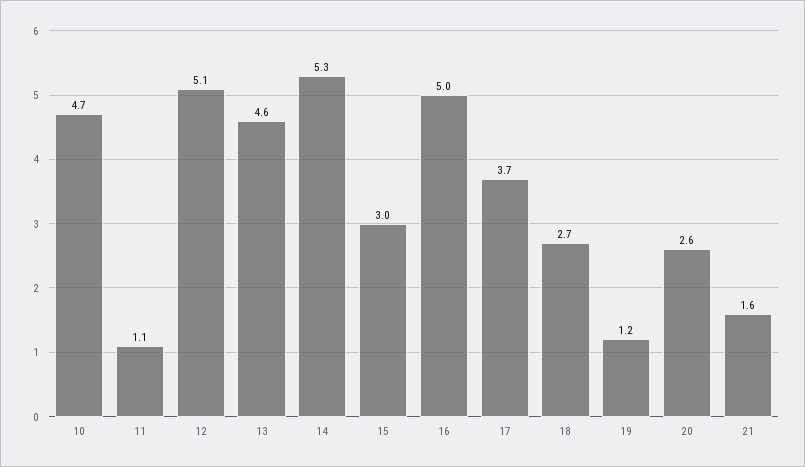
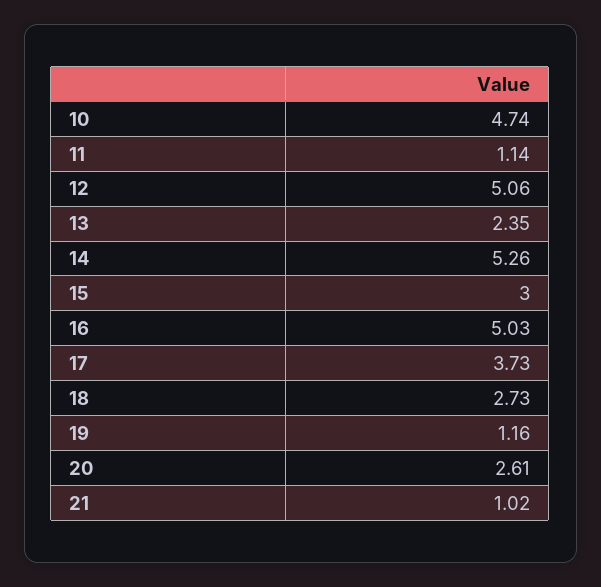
13: 4.6 -> 2.35
21: 1.6 -> 1.02

